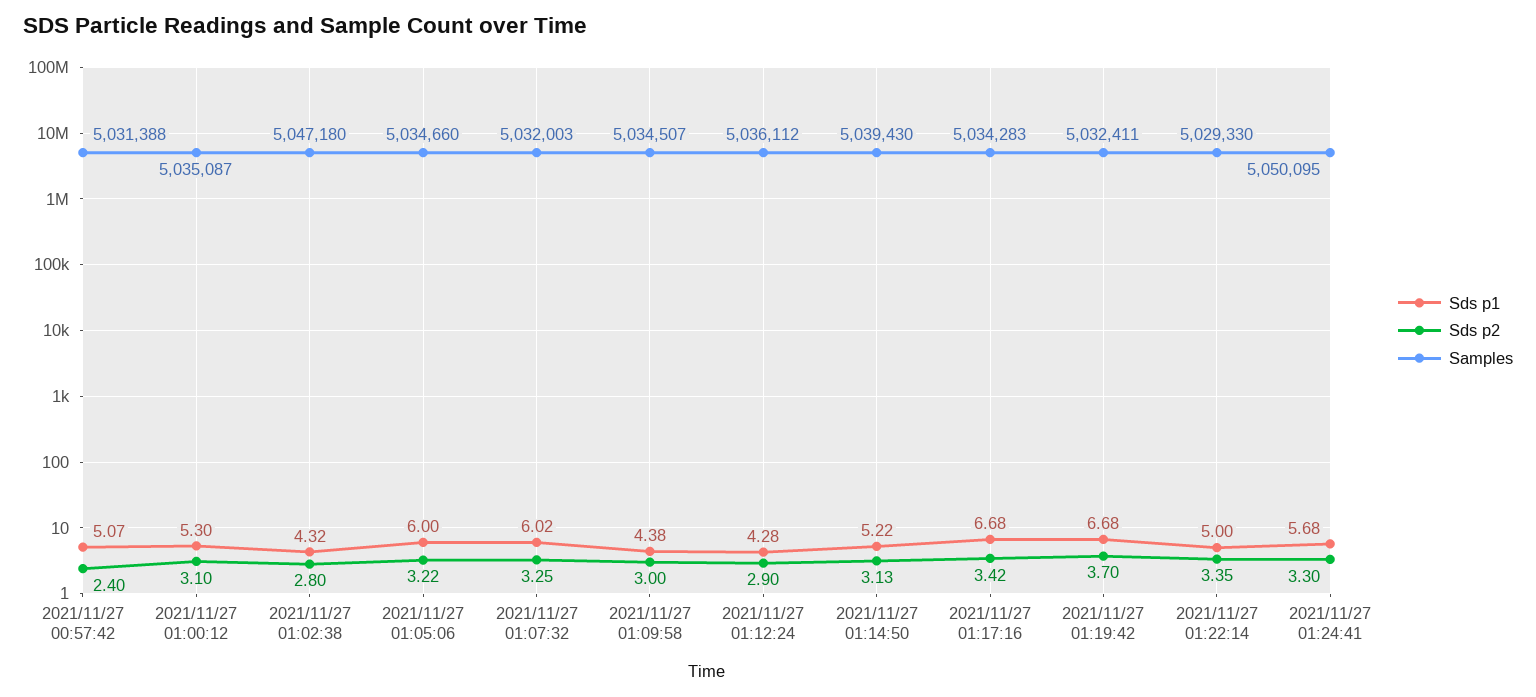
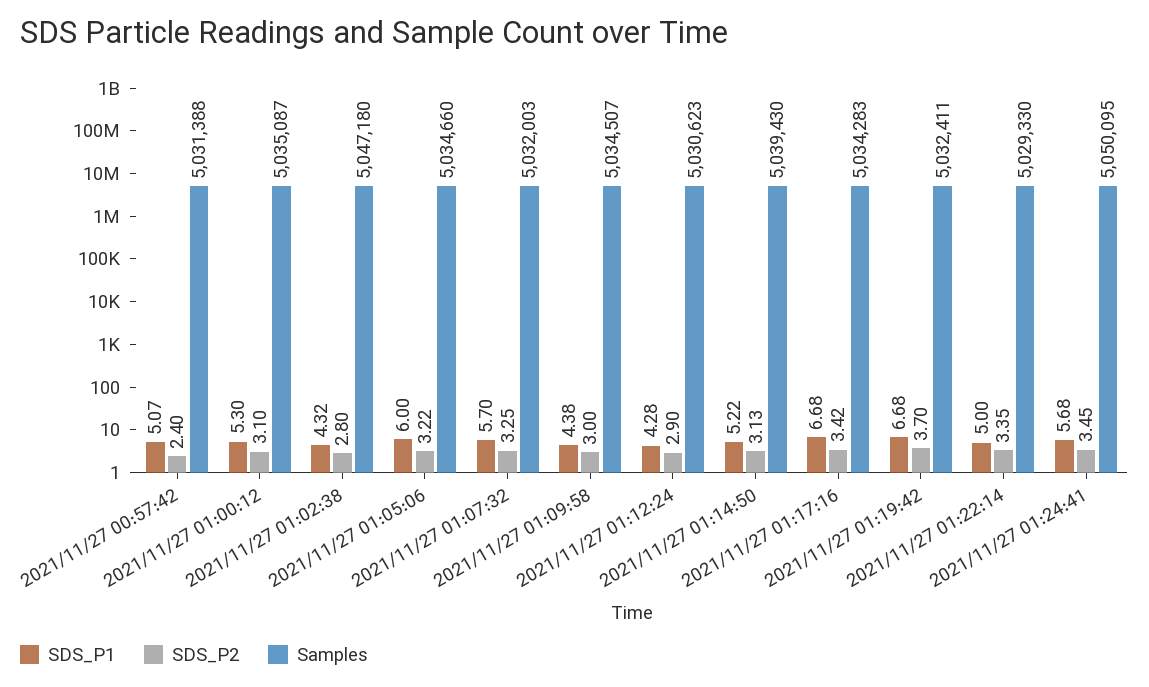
Sds p1, 2021/11/27 01:07:32: 6.02 -> 5.7
Samples, 2021/11/27 01:12:24: 5036112 -> 5030623
Sds p2, 2021/11/27 01:24:41: 3.3 -> 3.45

